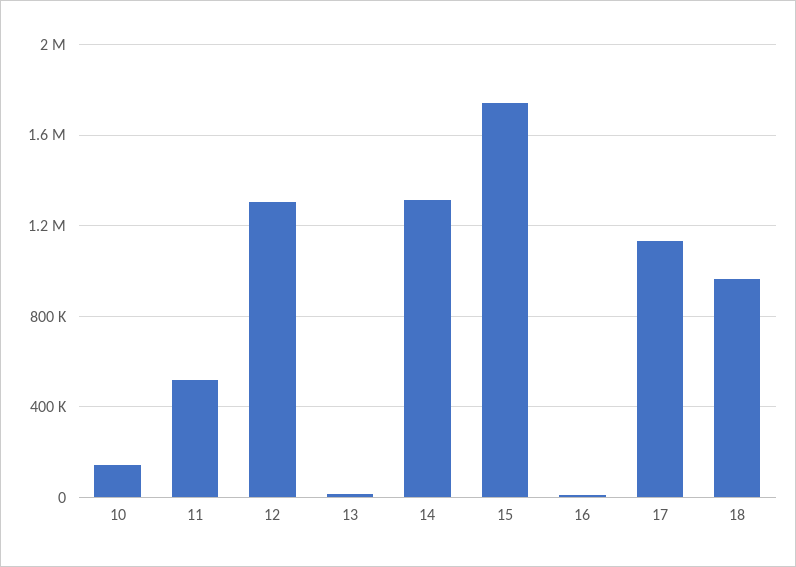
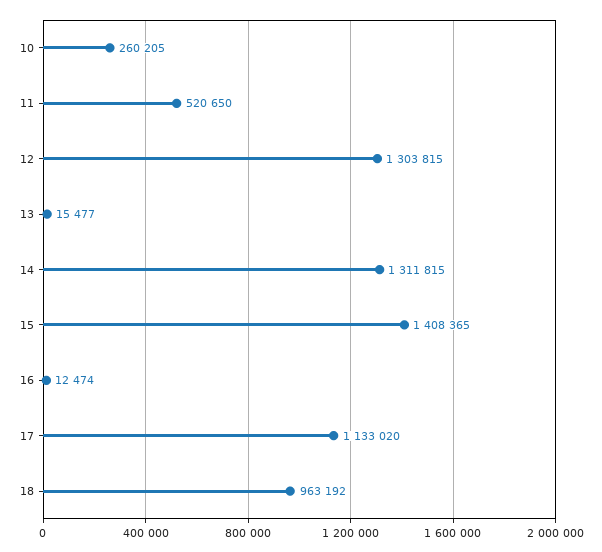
10: 150000 -> 260205
15: 1750000 -> 1408365

